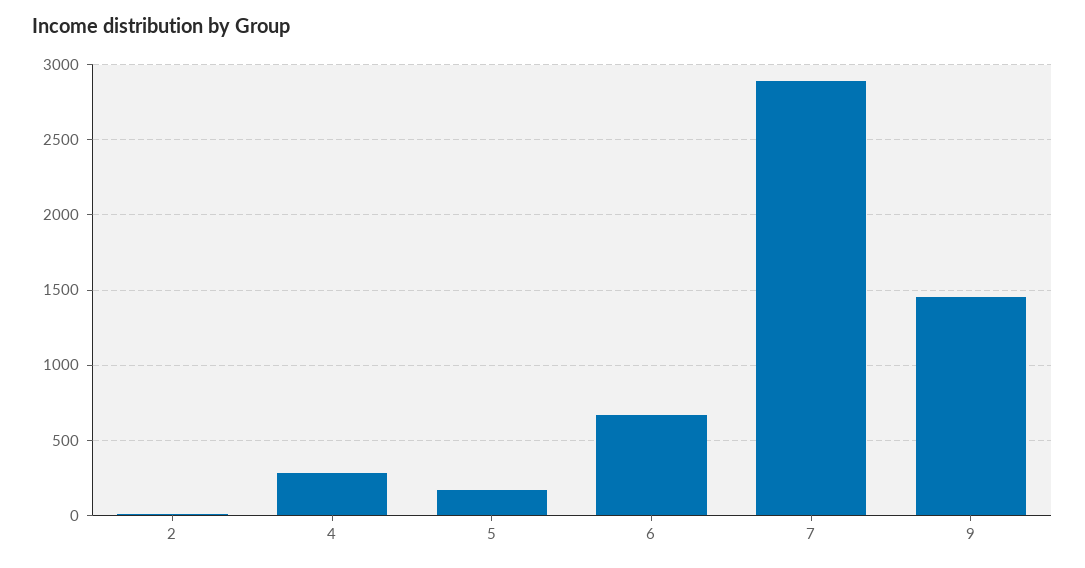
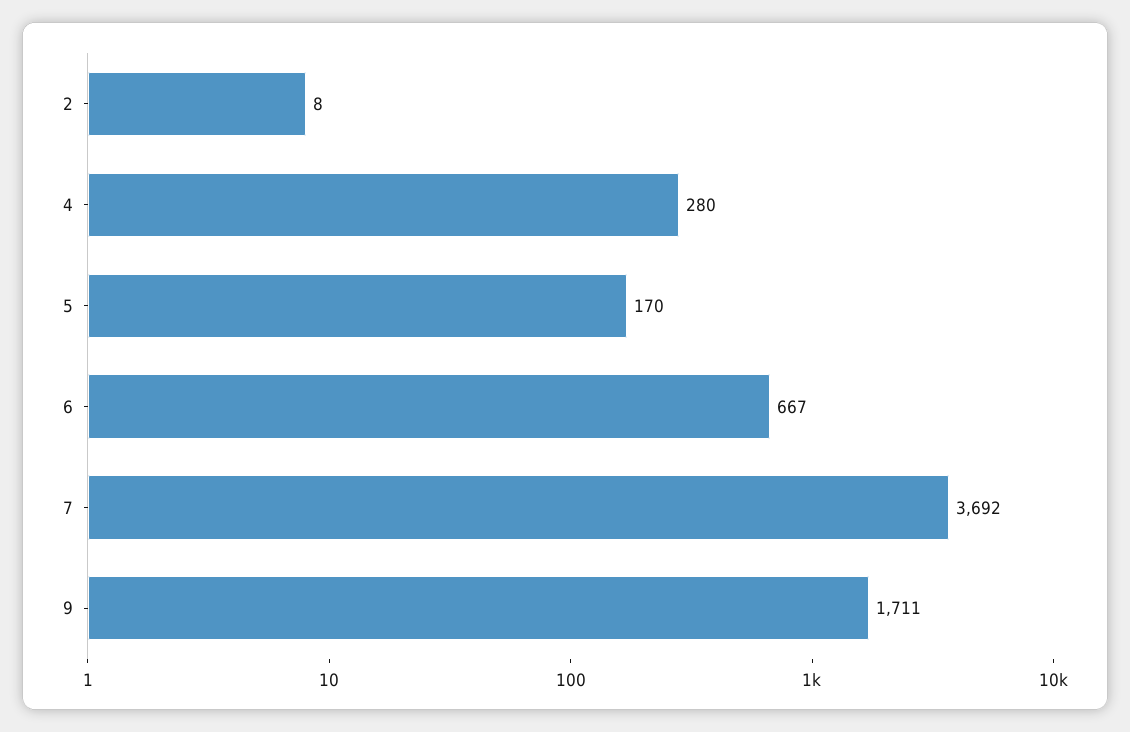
7: 2900 -> 3692
9: 1450 -> 1711

